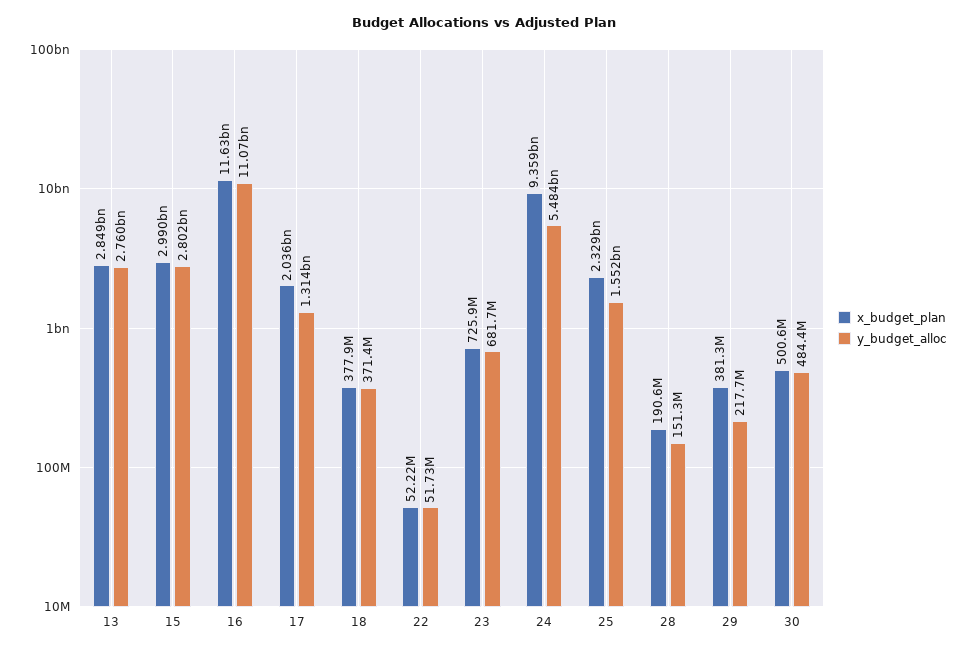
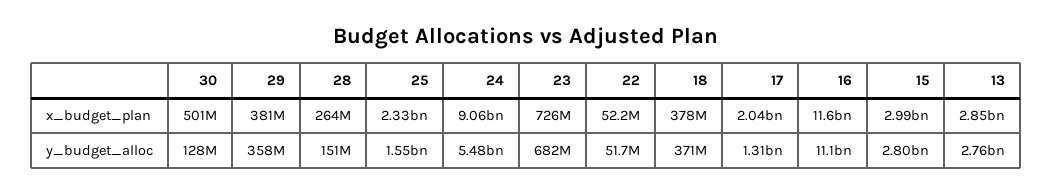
x_budget_plan, 24: 9359000000 -> 9060000000
x_budget_plan, 28: 190600000 -> 264000000
y_budget_alloc, 29: 217700000 -> 358000000
y_budget_alloc, 30: 484400000 -> 128000000

